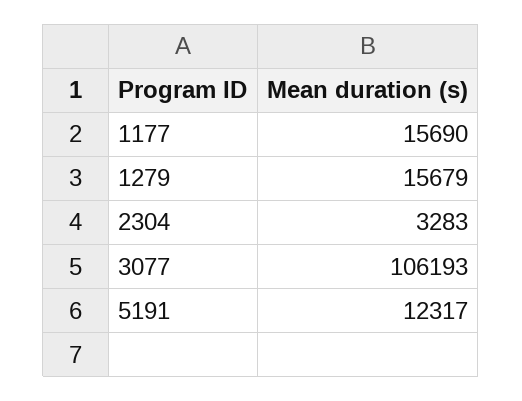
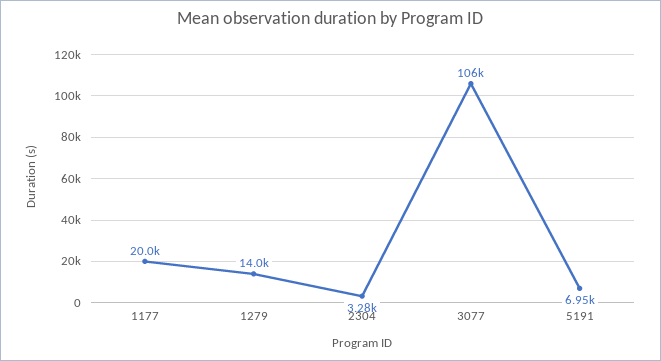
1177: 15690 -> 20000
1279: 15679 -> 14000
5191: 12317 -> 6950

